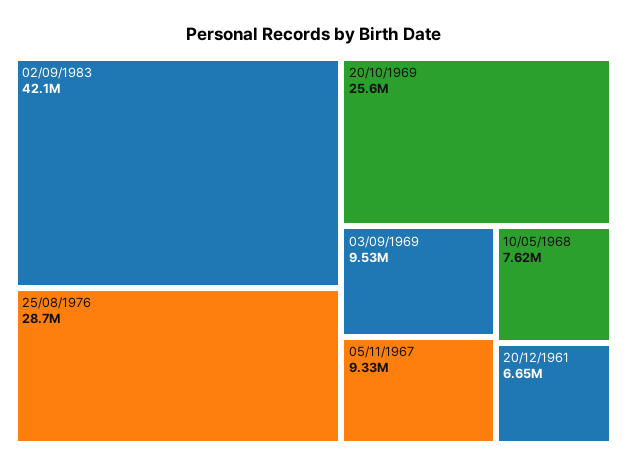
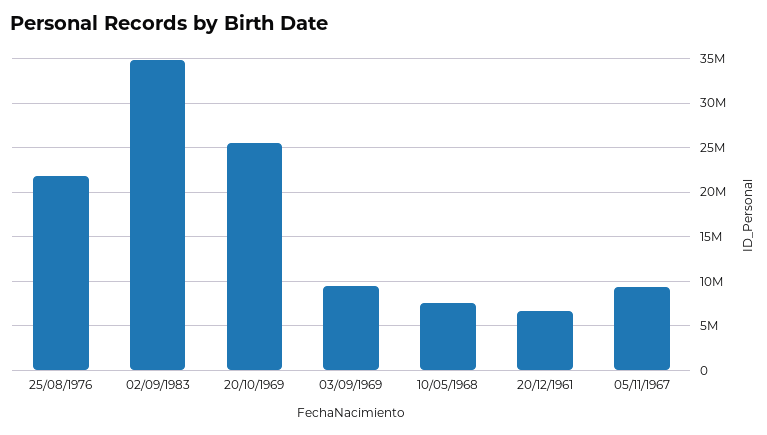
02/09/1983: 42100000 -> 35000000
25/08/1976: 28700000 -> 22000000

